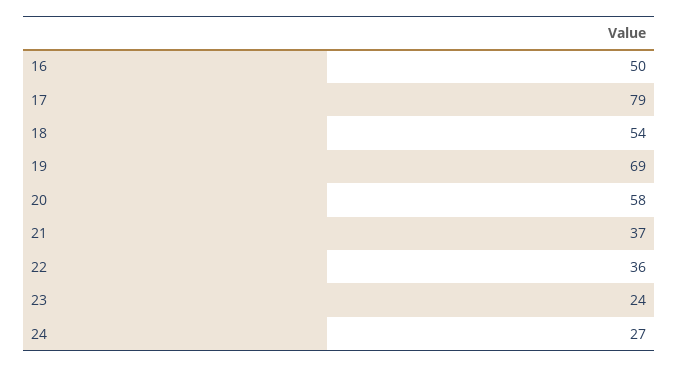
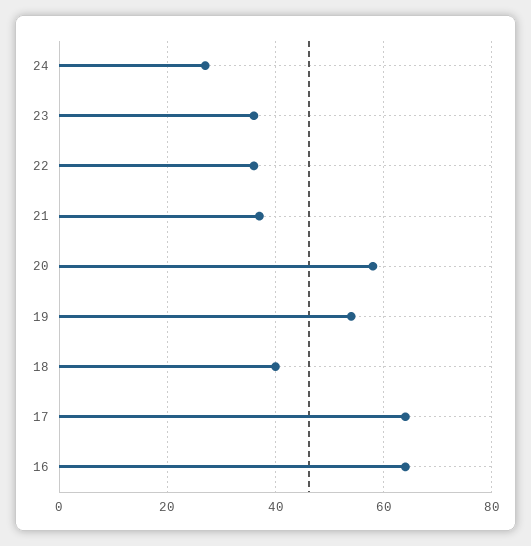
16: 50 -> 65
17: 79 -> 65
18: 54 -> 40
19: 69 -> 55
23: 24 -> 35

